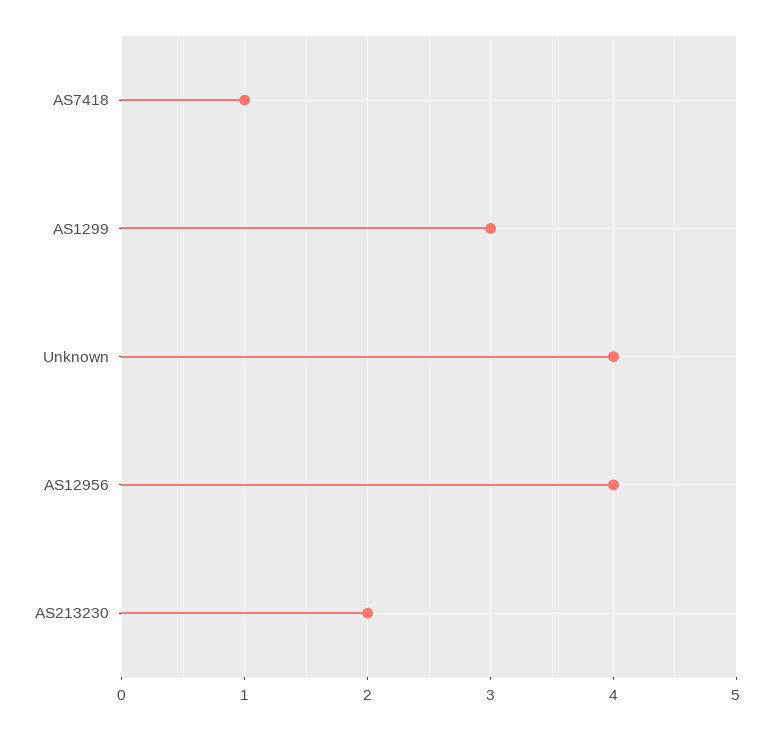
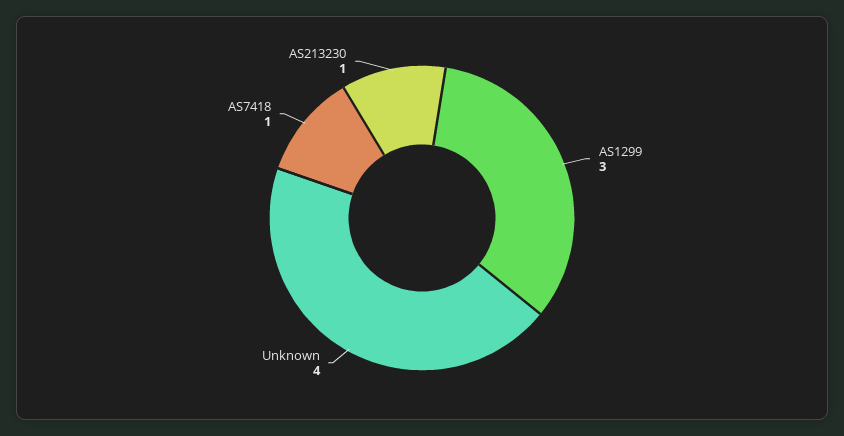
AS12956: 4 -> none
AS213230: 2 -> 1

